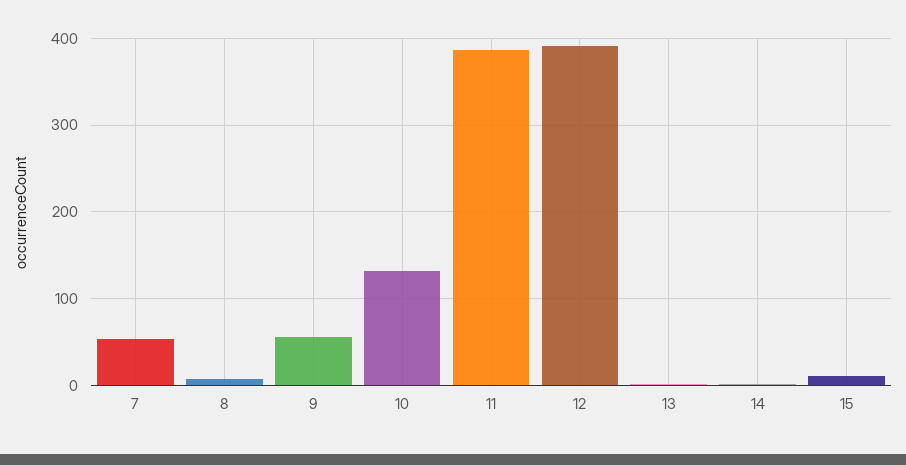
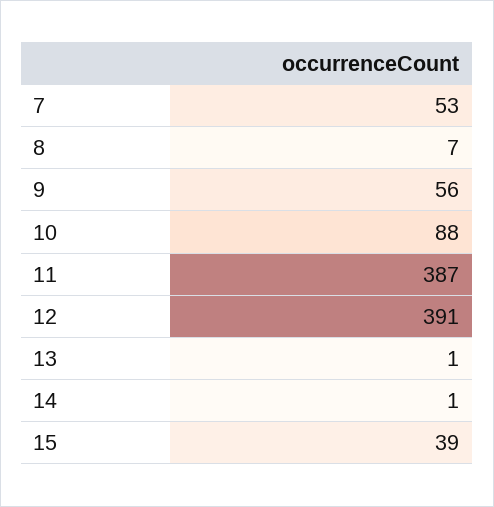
10: 130 -> 88
15: 10 -> 39

